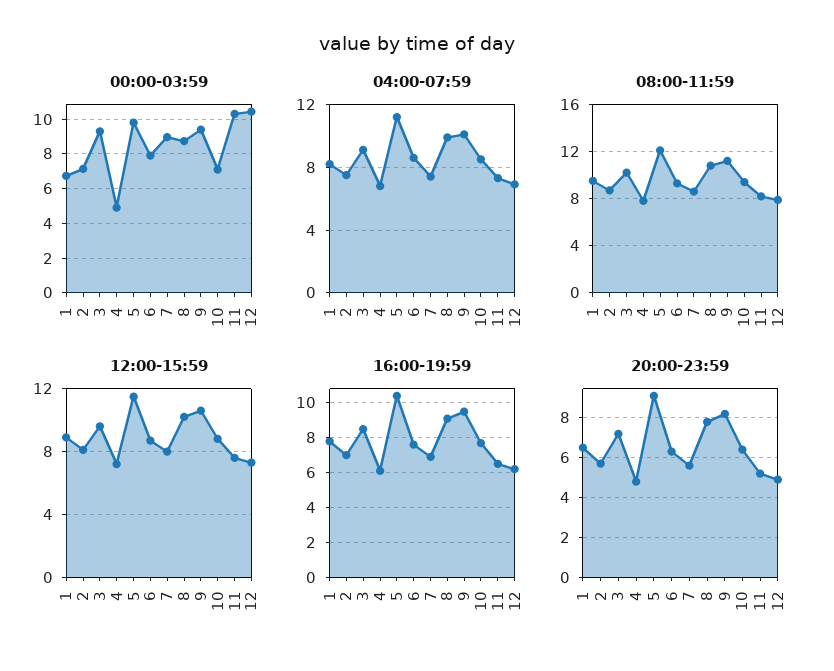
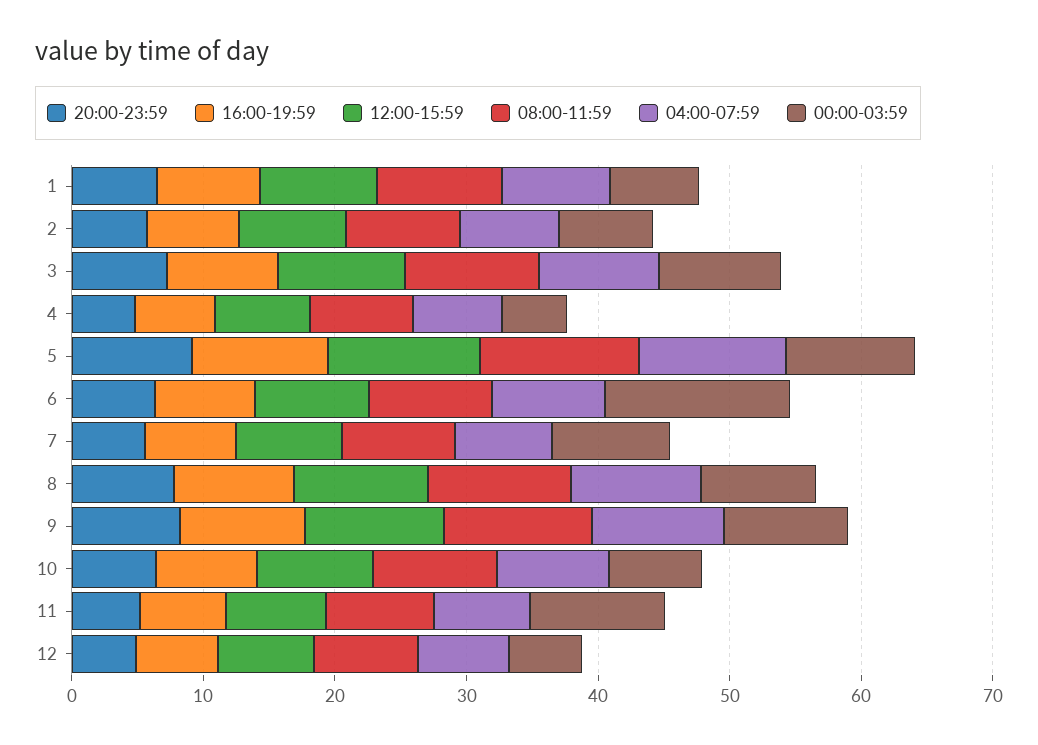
00:00-03:59, 6: 8 -> 14
00:00-03:59, 12: 10.5 -> 6

